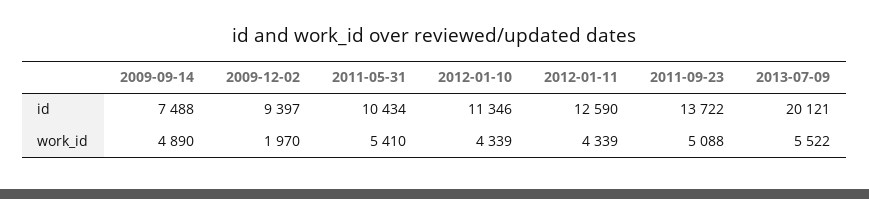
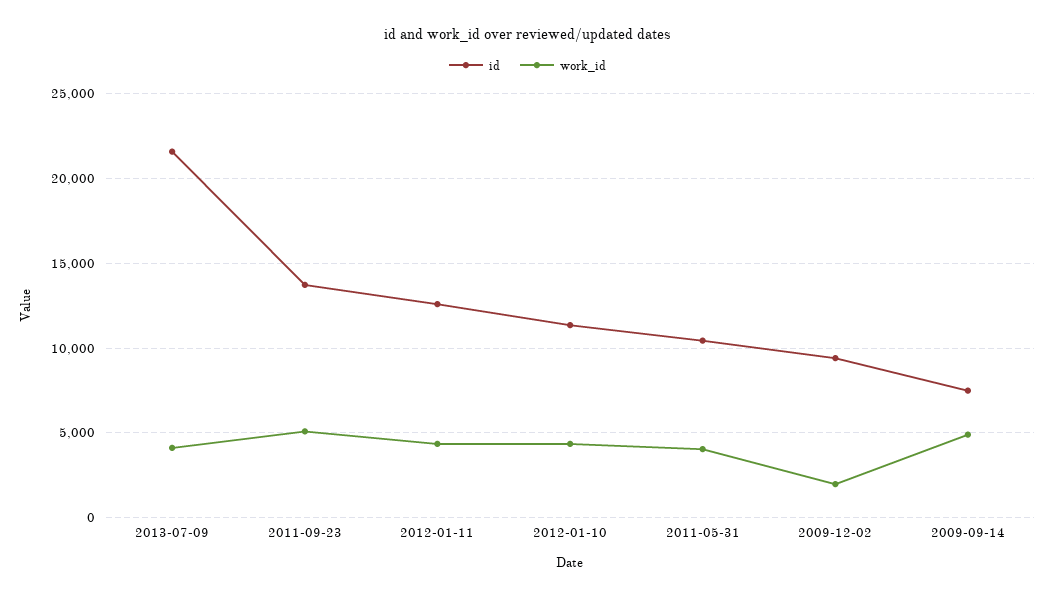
id, 2013-07-09: 20121 -> 21500
work_id, 2011-05-31: 5410 -> 4000
work_id, 2013-07-09: 5522 -> 4000

